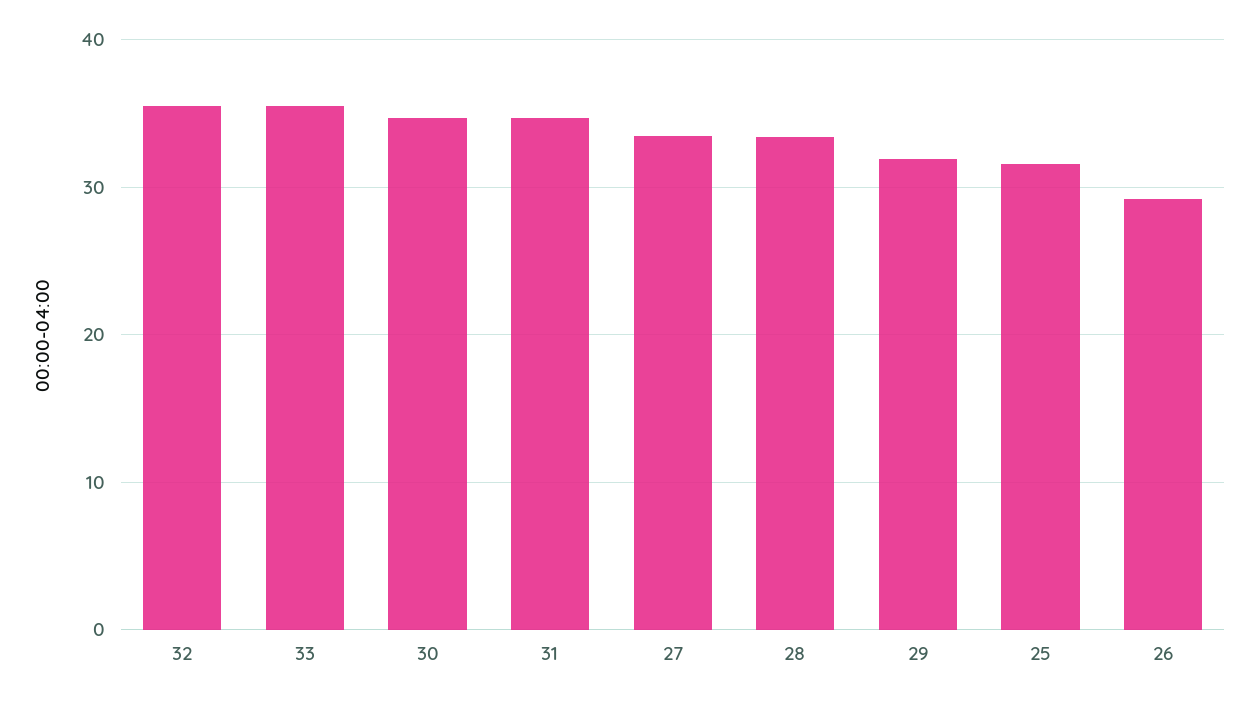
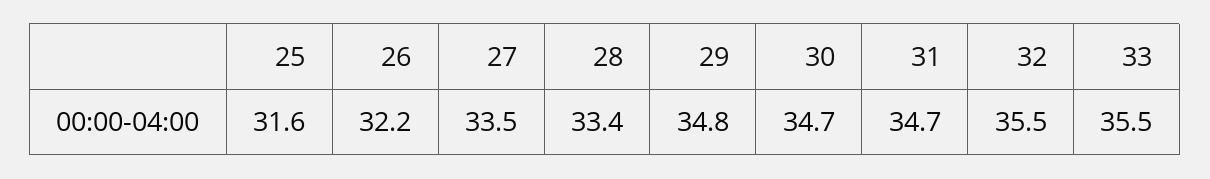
29: 32 -> 34.8
26: 29 -> 32.2

